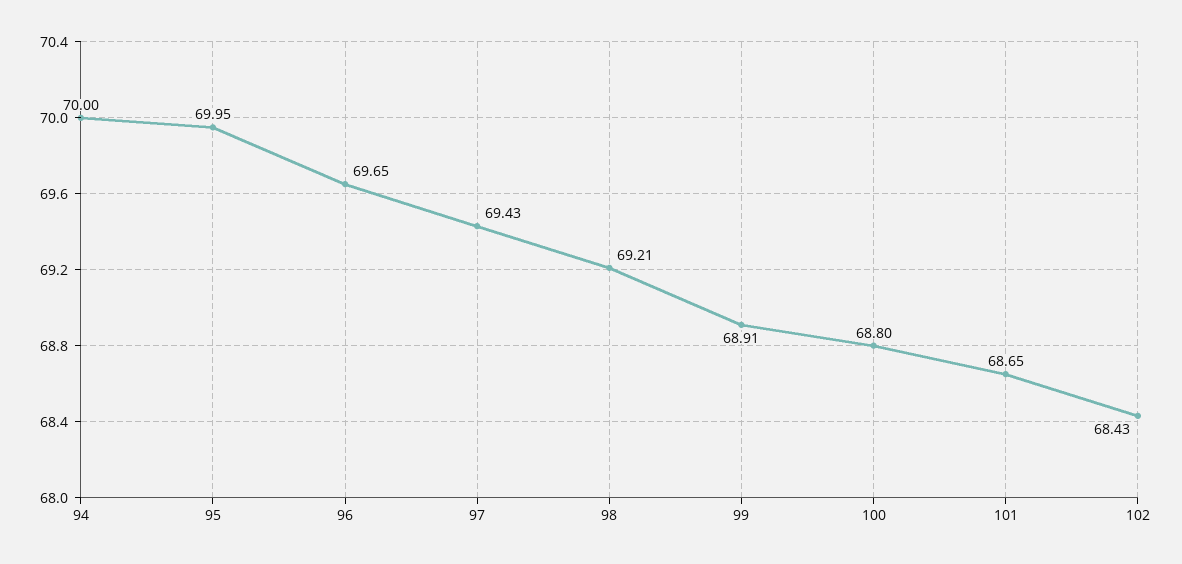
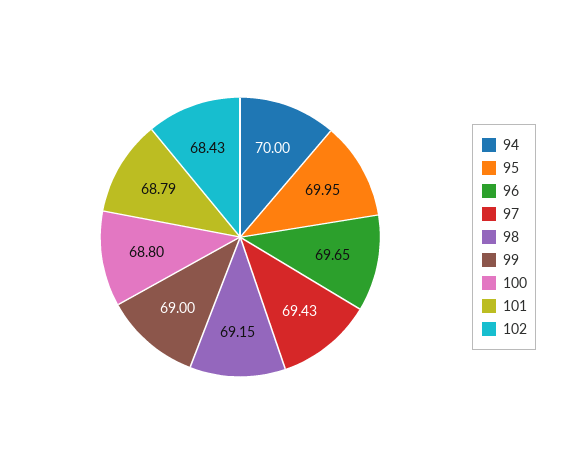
98: 69.21 -> 69.15
99: 68.91 -> 69
101: 68.65 -> 68.79

